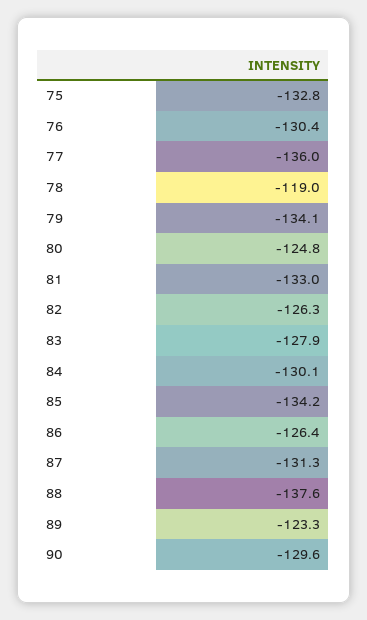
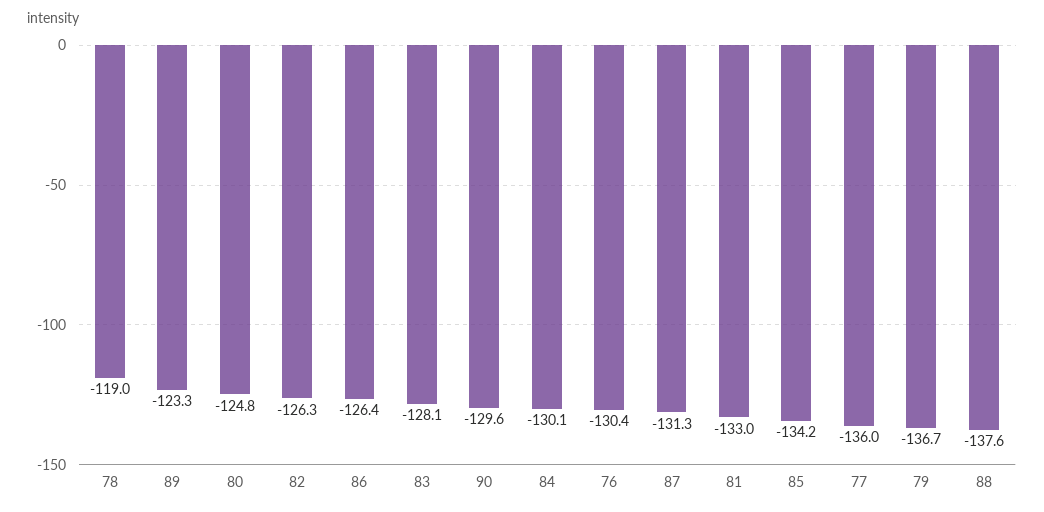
75: -132.8 -> none
79: -134.1 -> -136.7
83: -127.9 -> -128.1

